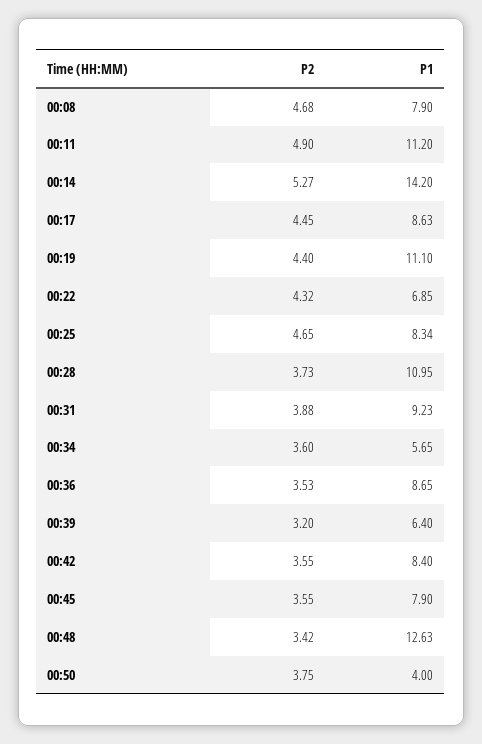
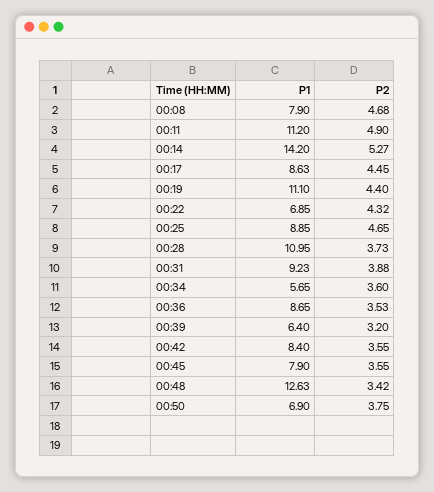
P1, 00:25: 8.34 -> 8.85
P1, 00:50: 4 -> 6.9

